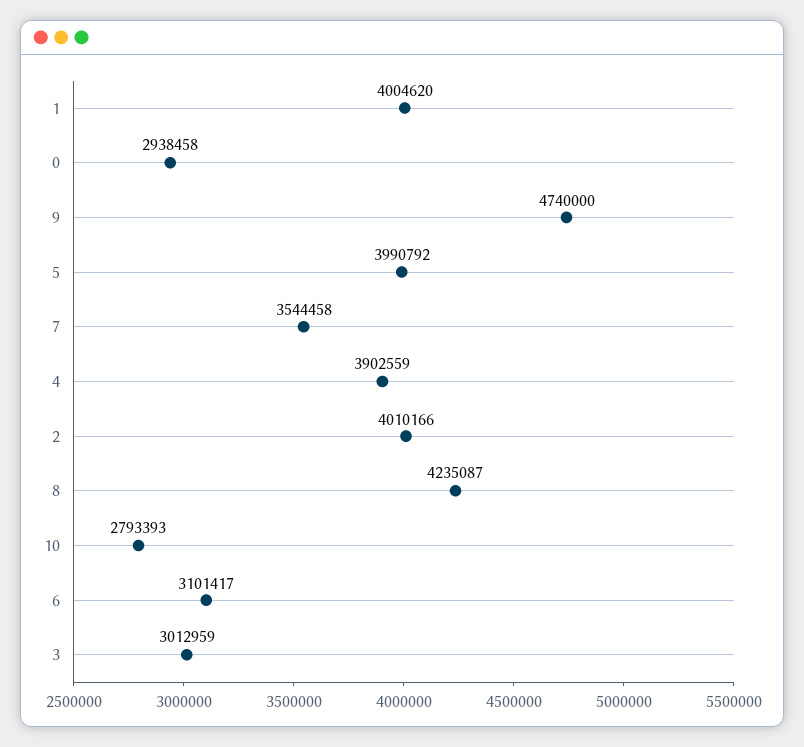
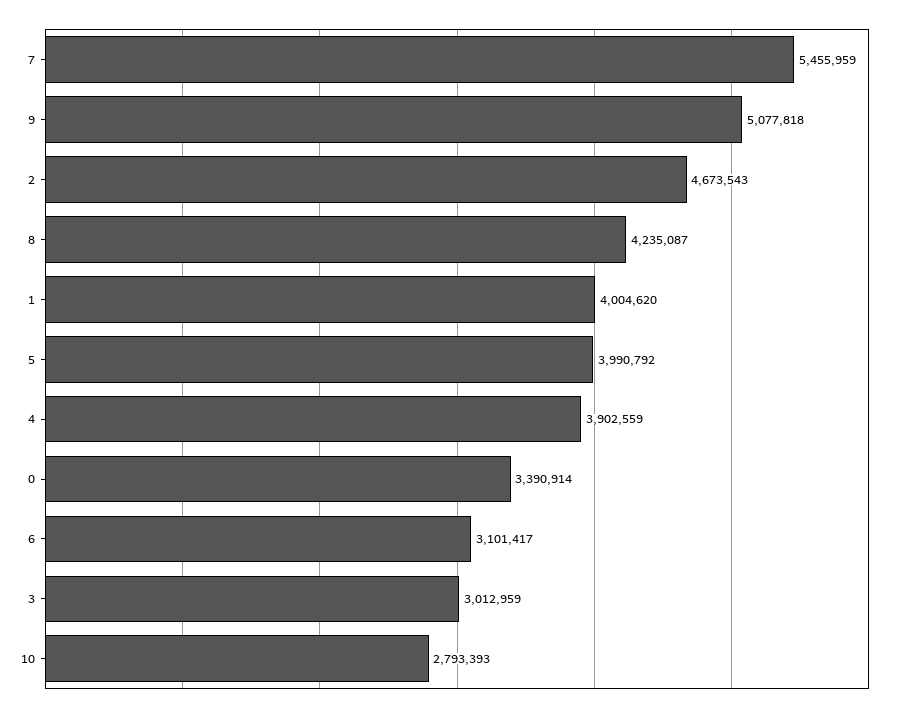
0: 2938458 -> 3390914
9: 4740000 -> 5077818
7: 3544458 -> 5455959
2: 4010166 -> 4673543

